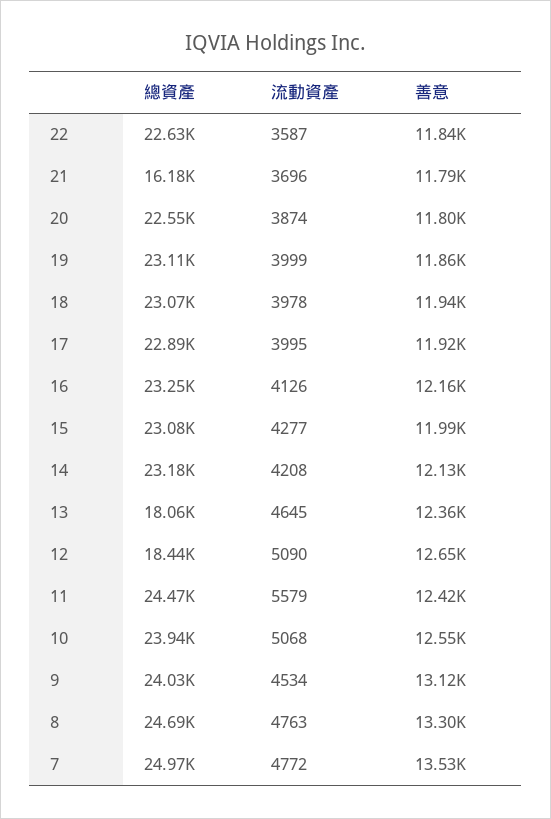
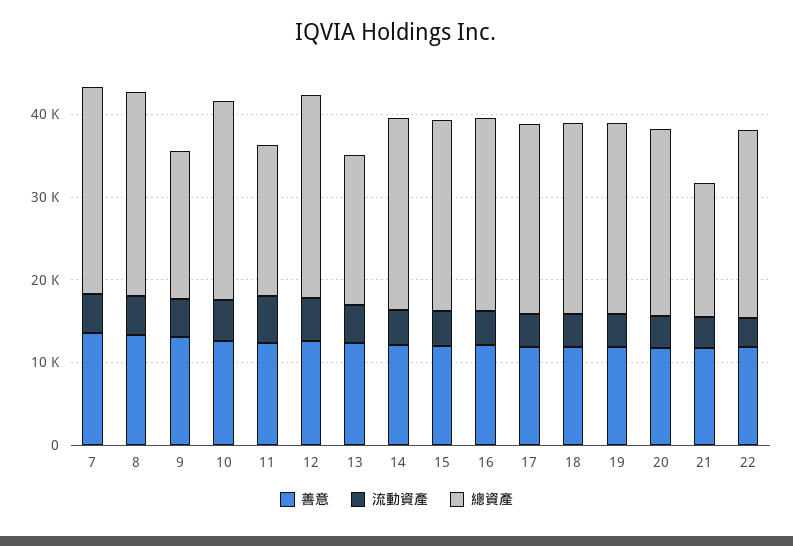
總資產, 12: 18440 -> 24000
總資產, 11: 24470 -> 18000
總資產, 9: 24030 -> 18000

